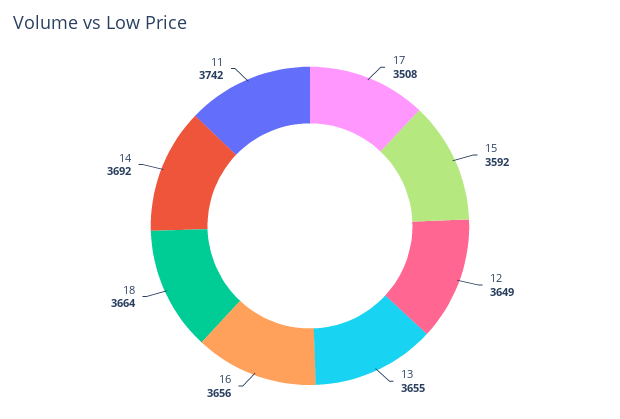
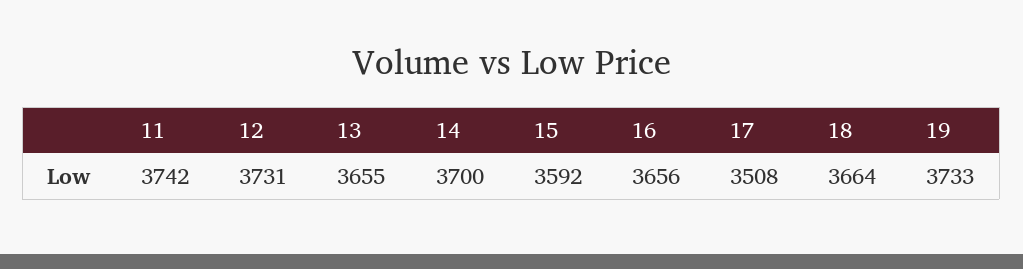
12: 3649 -> 3731
14: 3692 -> 3700
19: none -> 3733

